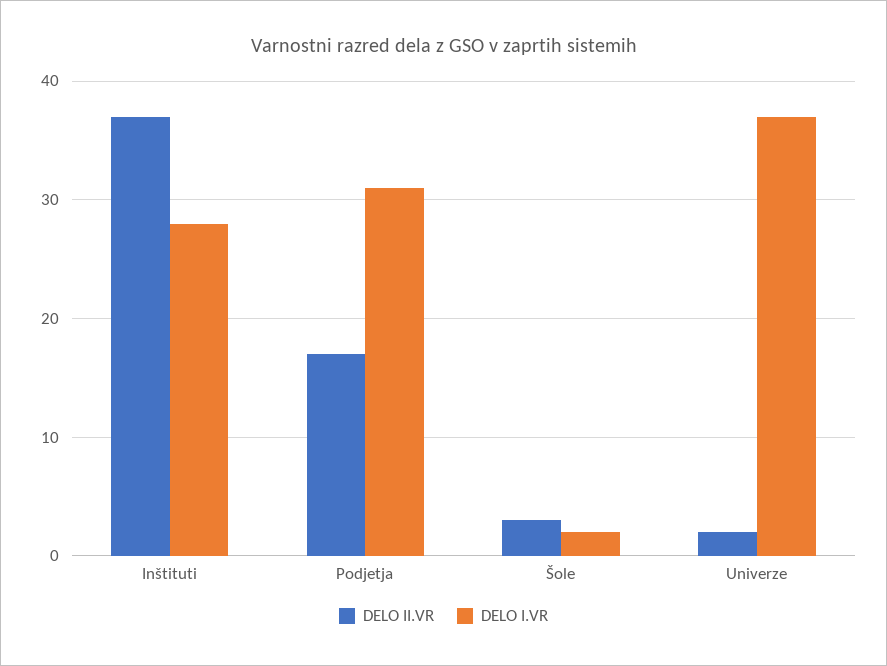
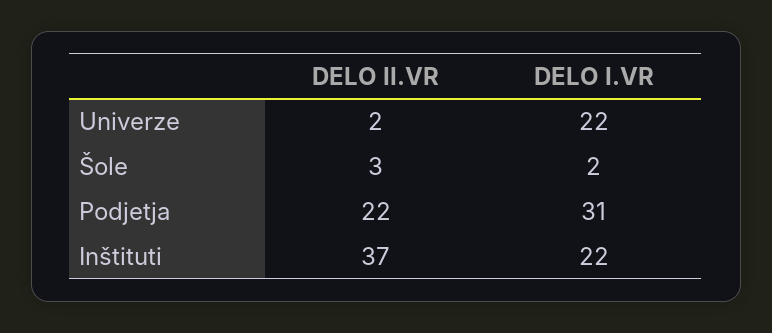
DELO I.VR, Inštituti: 28 -> 22
DELO II.VR, Podjetja: 17 -> 22
DELO I.VR, Univerze: 37 -> 22

